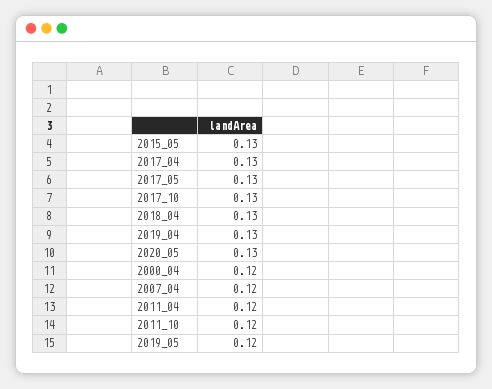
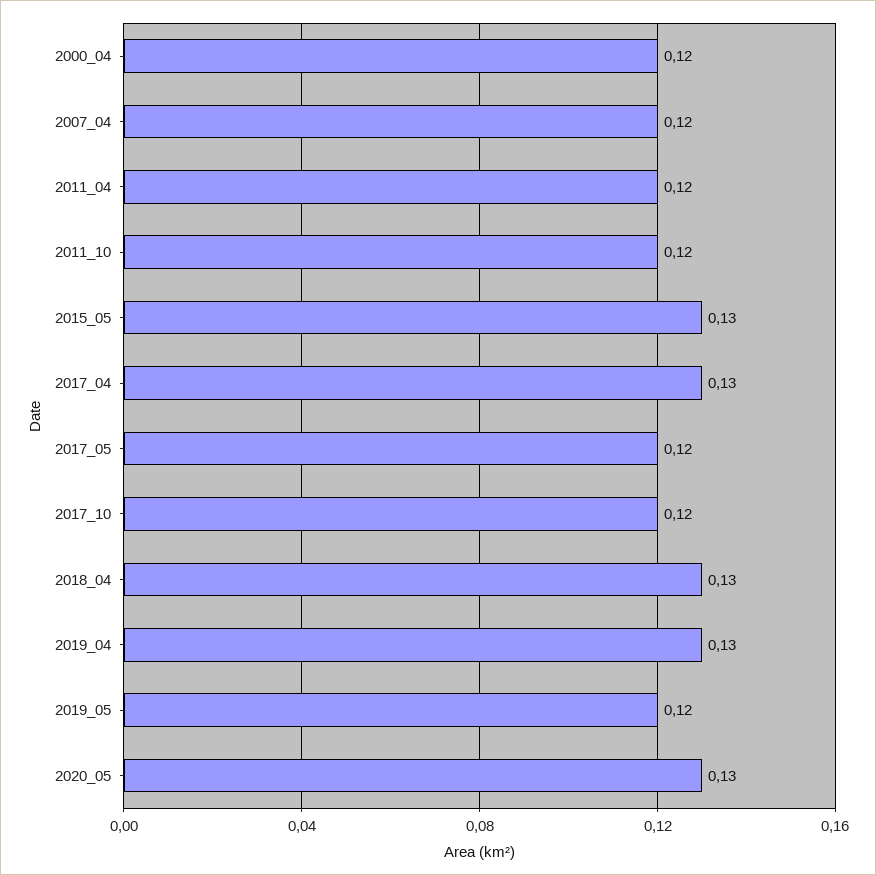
2017_05: 0.13 -> 0.12
2017_10: 0.13 -> 0.12

